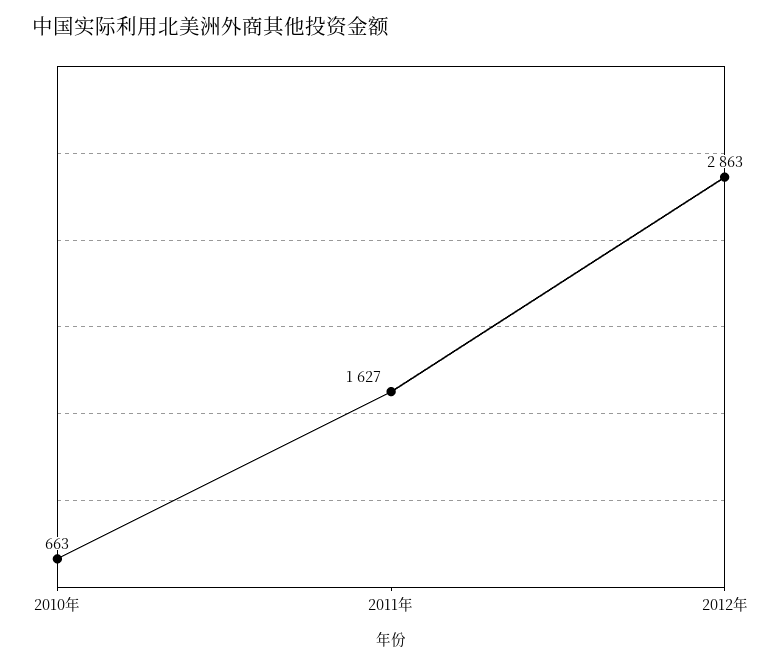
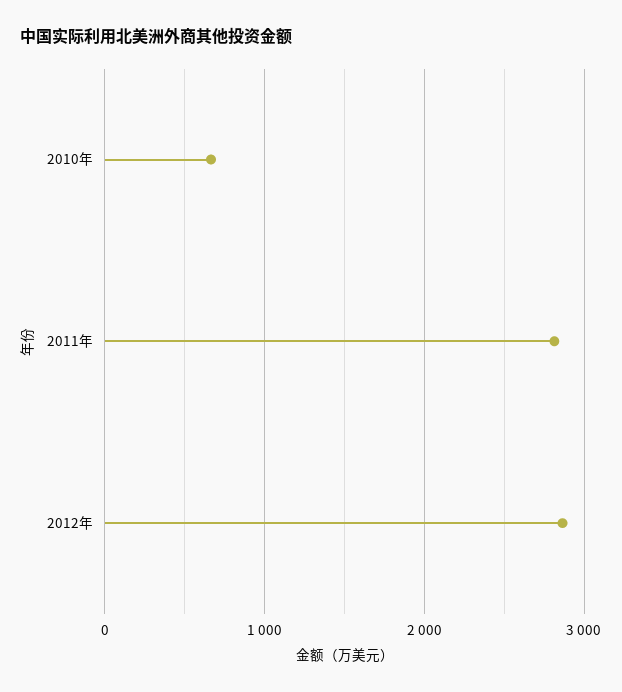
2011年: 1627 -> 2800

